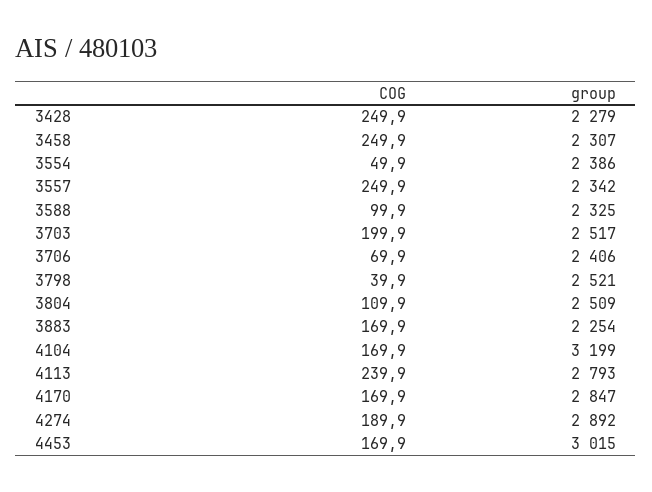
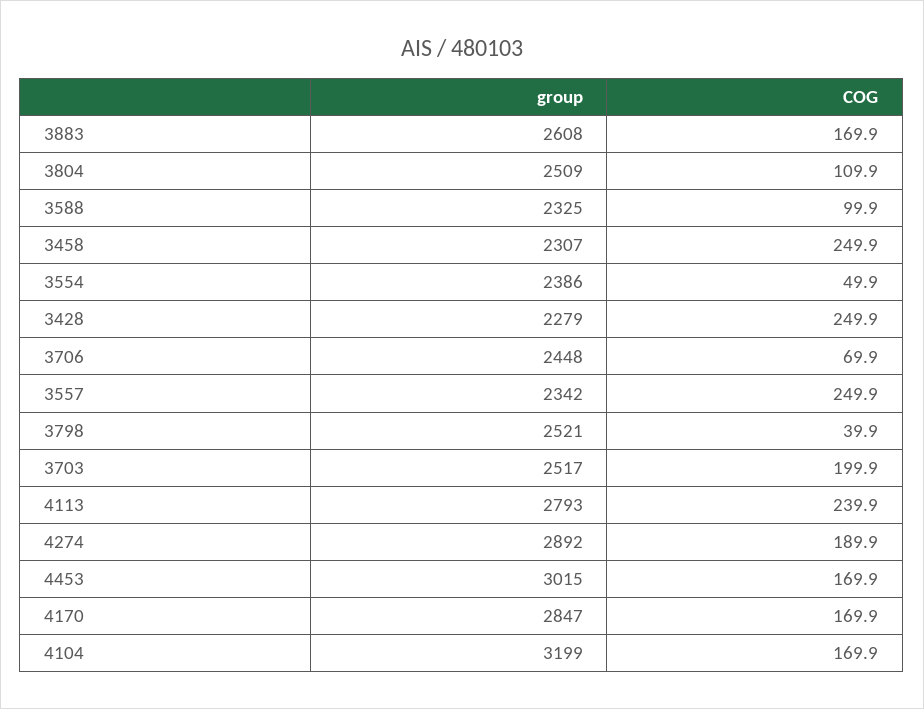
group, 3706: 2406 -> 2448
group, 3883: 2254 -> 2608

